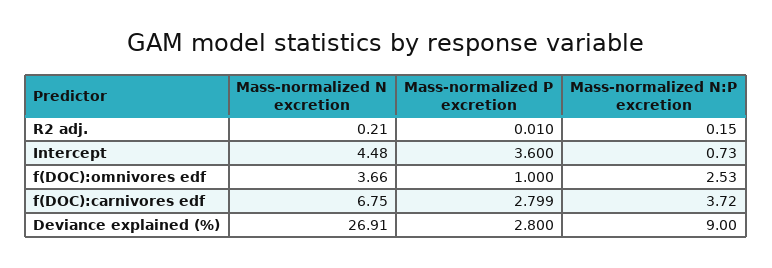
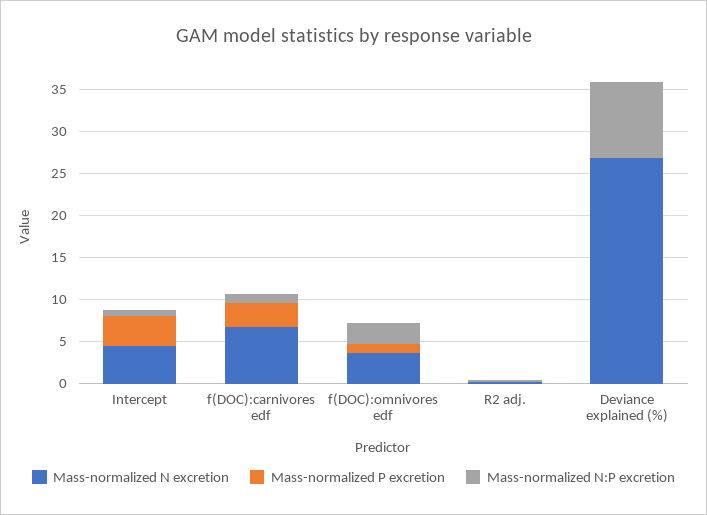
Mass-normalized N:P excretion, f(DOC):carnivores edf: 3.72 -> 1
Mass-normalized P excretion, Deviance explained (%): 2.8 -> 0

